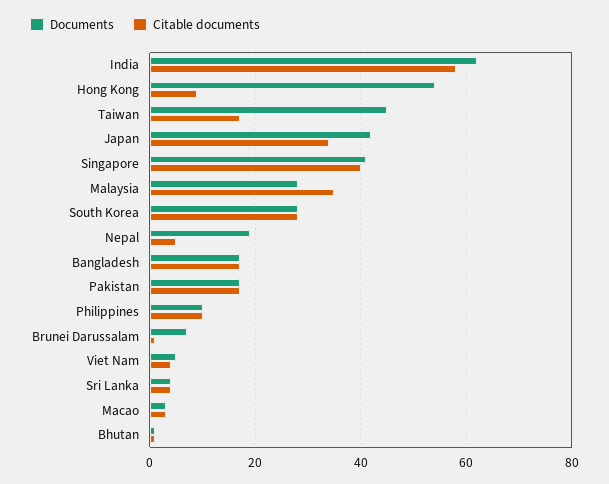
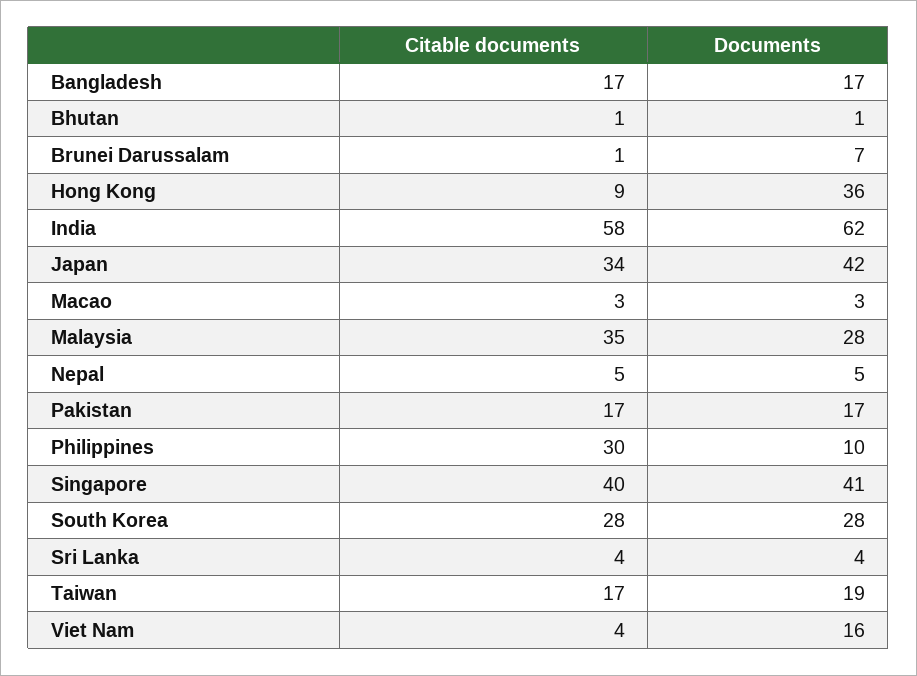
Documents, Hong Kong: 55 -> 36
Documents, Taiwan: 45 -> 19
Documents, Nepal: 20 -> 5
Citable documents, Philippines: 10 -> 30
Documents, Viet Nam: 5 -> 16

